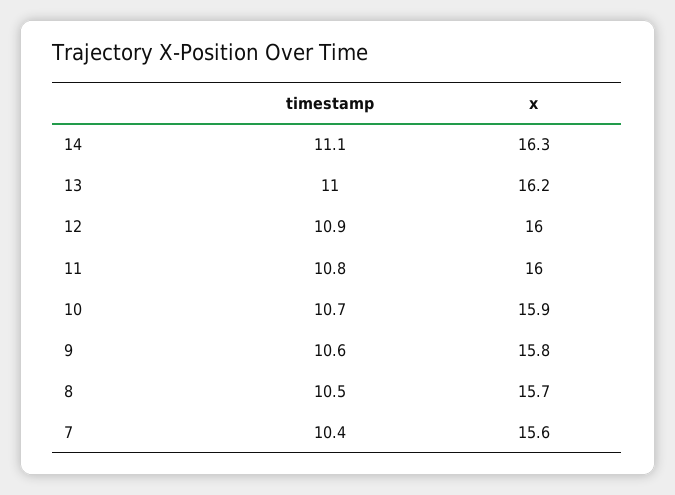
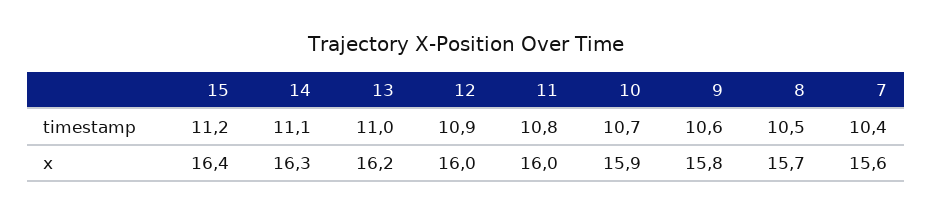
timestamp, 15: none -> 11.2
x, 15: none -> 16.4

